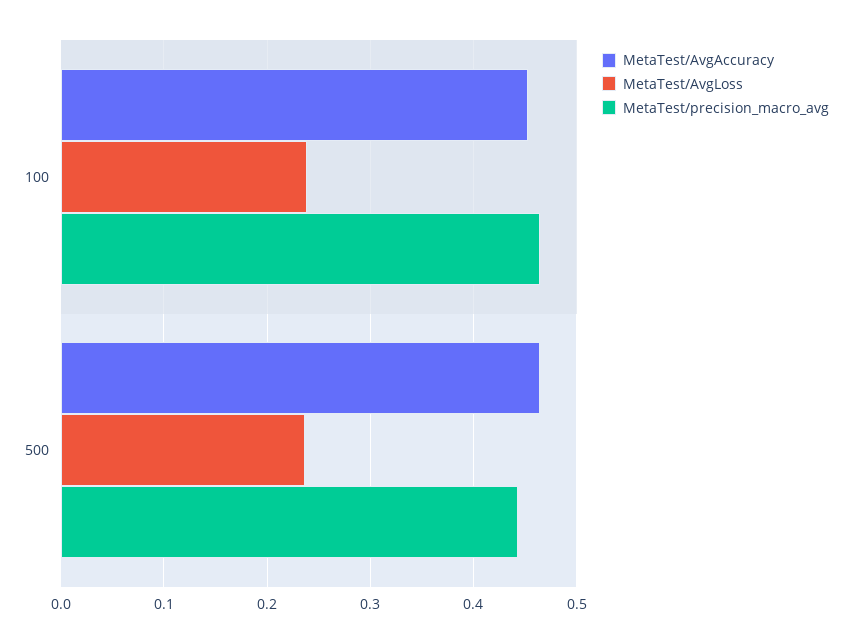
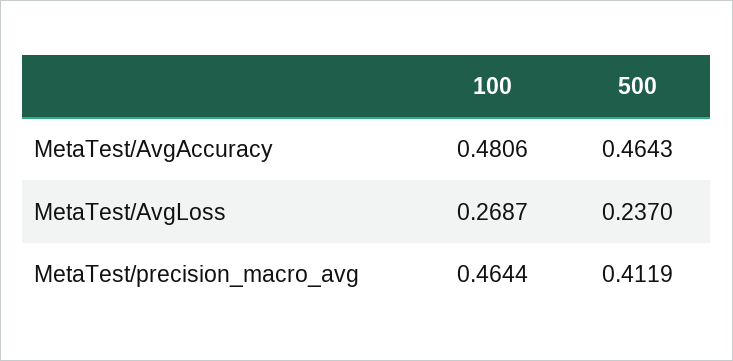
MetaTest/AvgAccuracy, 100: 0.45 -> 0.4806
MetaTest/AvgLoss, 100: 0.24 -> 0.2687
MetaTest/precision_macro_avg, 500: 0.44 -> 0.4119

